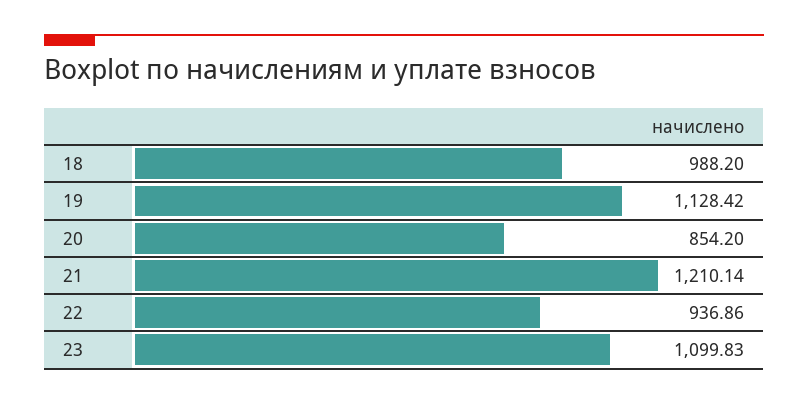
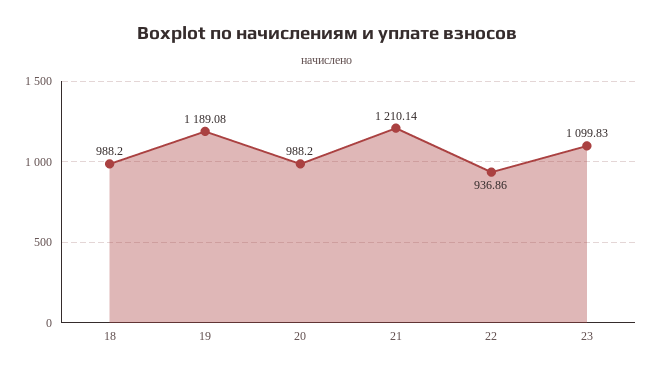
19: 1128.42 -> 1189.08
20: 854.2 -> 988.2

